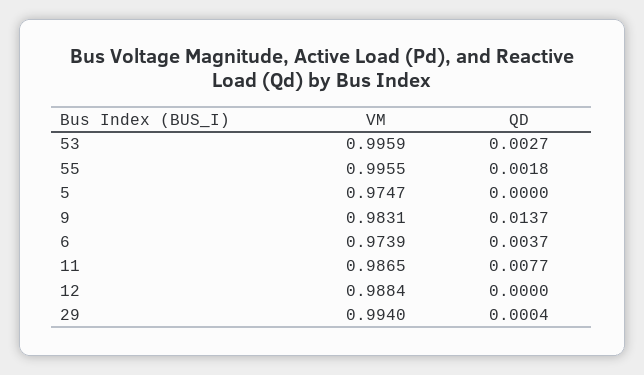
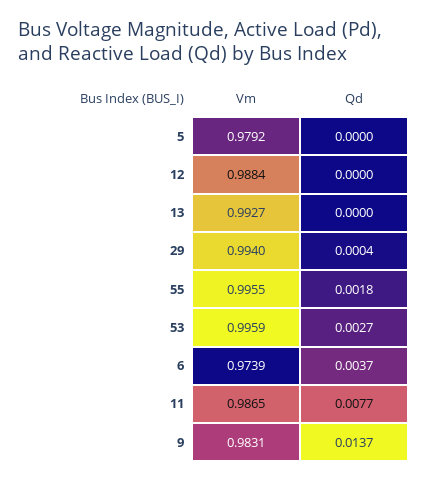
VM, 5: 0.9747 -> 0.9792
VM, 13: none -> 0.9927
QD, 13: none -> 0

